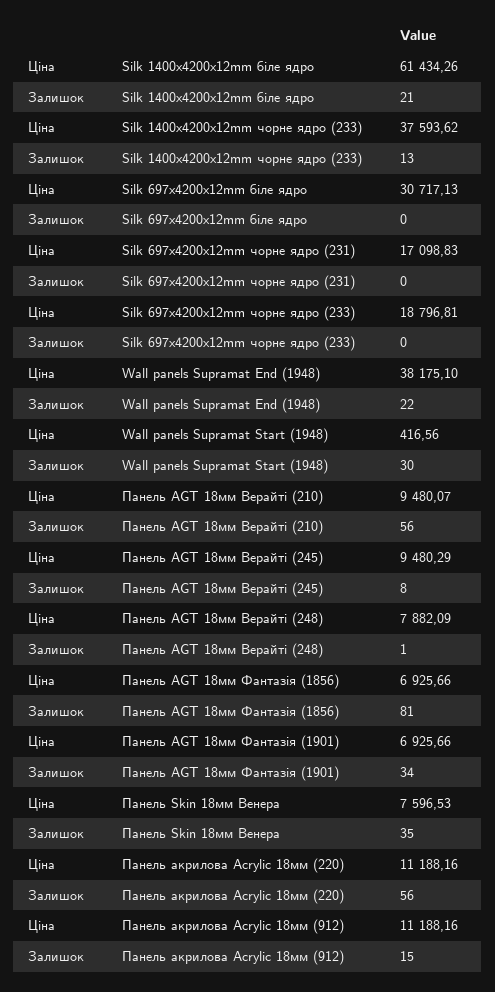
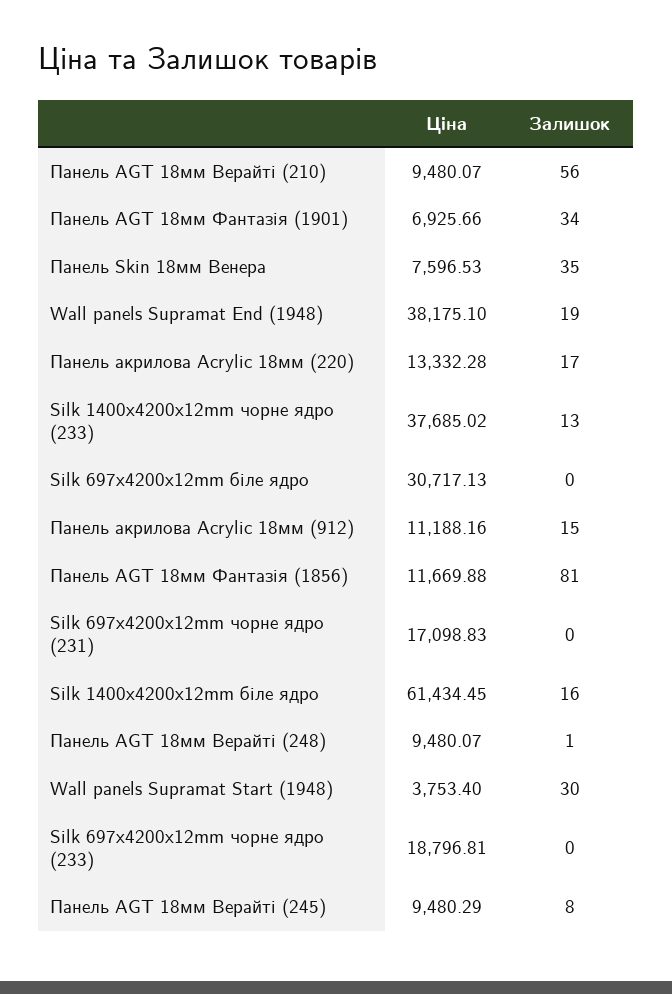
Ціна, Silk 1400x4200x12mm біле ядро: 61434.26 -> 61434.45
Залишок, Silk 1400x4200x12mm біле ядро: 21 -> 16
Ціна, Silk 1400x4200x12mm чорне ядро (233): 37593.62 -> 37685.02
Залишок, Wall panels Supramat End (1948): 22 -> 19
Ціна, Wall panels Supramat Start (1948): 416.56 -> 3753.4
Ціна, Панель AGT 18мм Верайті (248): 7882.09 -> 9480.07
Ціна, Панель AGT 18мм Фантазія (1856): 6925.66 -> 11669.88
Ціна, Панель акрилова Acrylic 18мм (220): 11188.16 -> 13332.28
Залишок, Панель акрилова Acrylic 18мм (220): 56 -> 17

